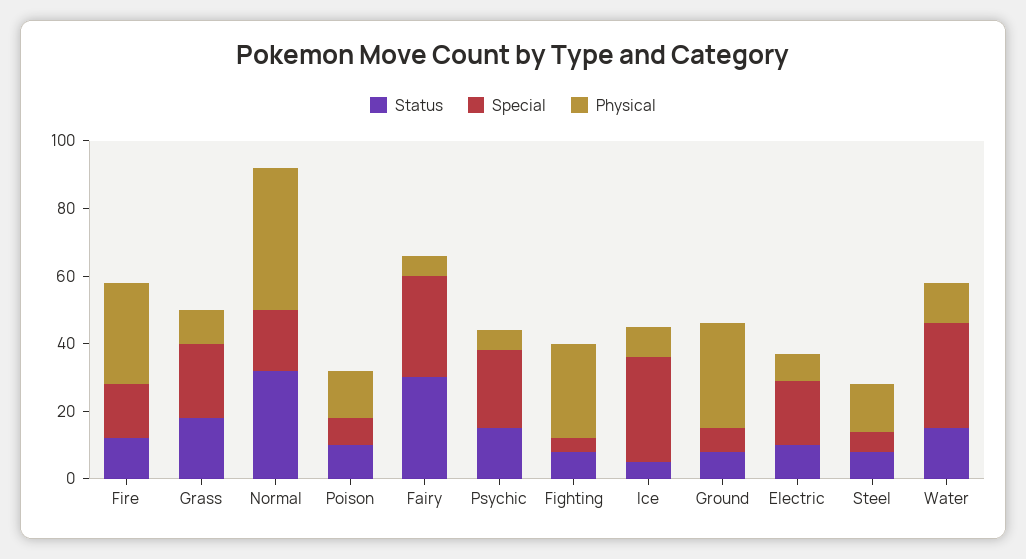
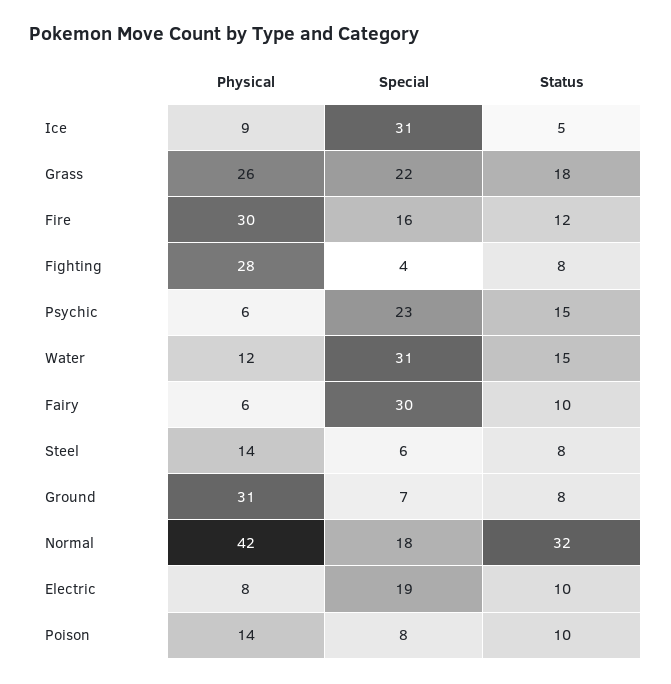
Physical, Grass: 10 -> 26
Status, Fairy: 30 -> 10

